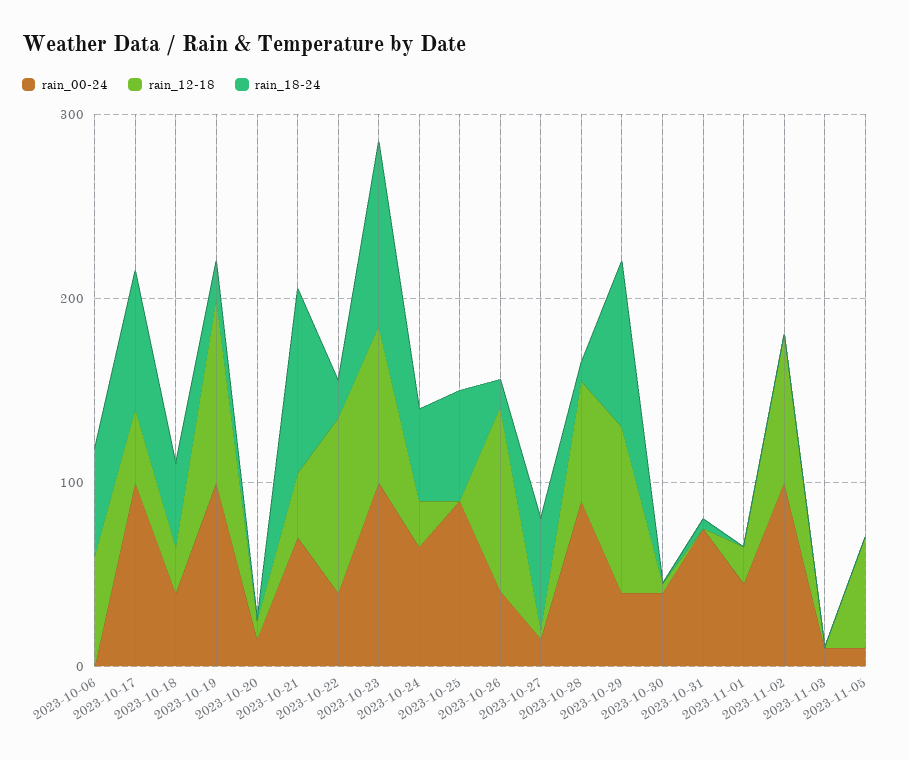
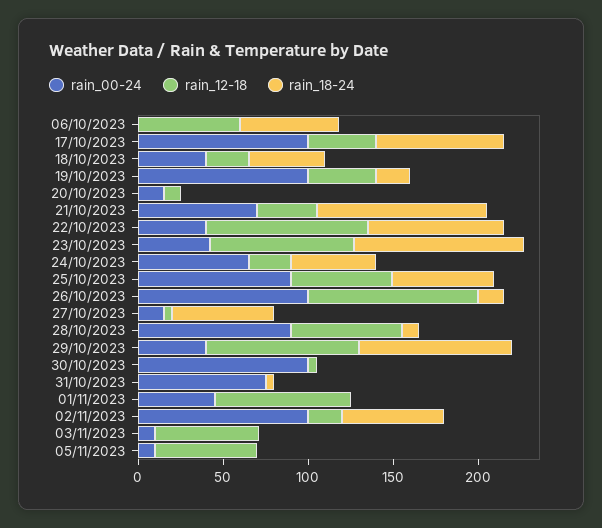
rain_12-18, 2023-10-19: 100 -> 40
rain_18-24, 2023-10-22: 20 -> 80
rain_00-24, 2023-10-23: 100 -> 40
rain_12-18, 2023-10-25: 0 -> 60
rain_00-24, 2023-10-26: 40 -> 100
rain_00-24, 2023-10-30: 40 -> 100
rain_12-18, 2023-11-01: 20 -> 80
rain_12-18, 2023-11-02: 80 -> 20
rain_18-24, 2023-11-02: 0 -> 60
rain_12-18, 2023-11-03: 0 -> 60

